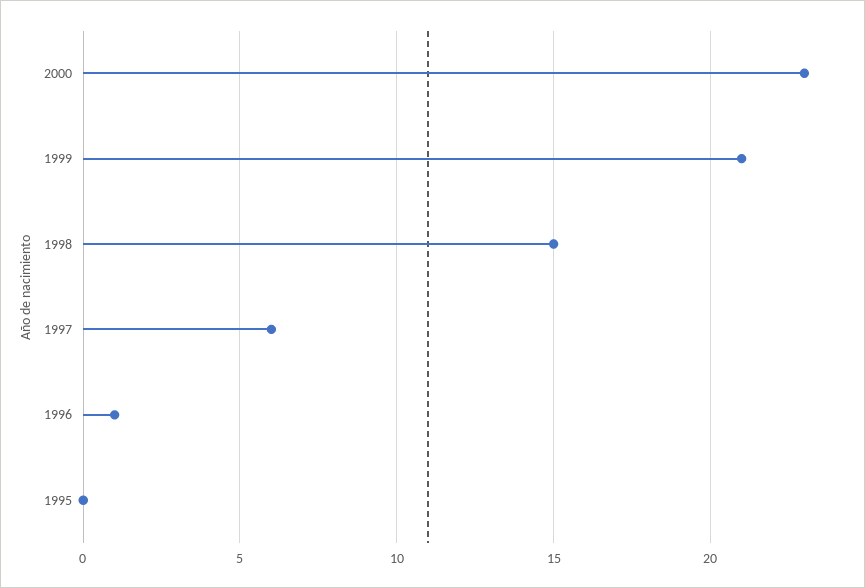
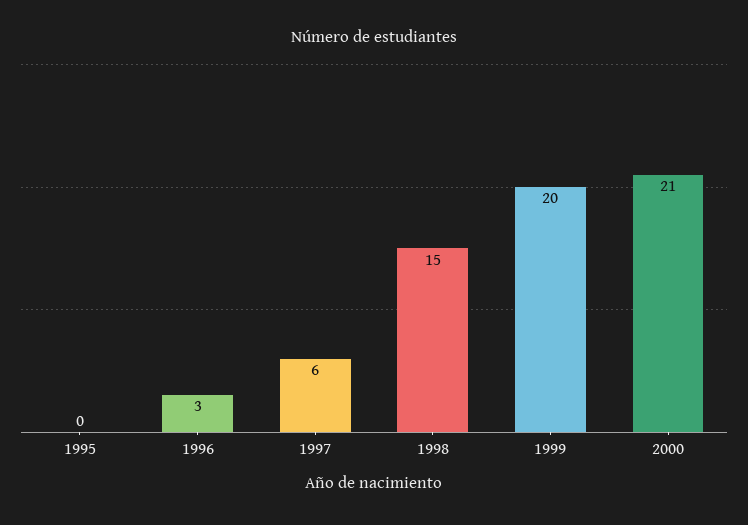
2000: 23 -> 21
1999: 21 -> 20
1996: 1 -> 3

